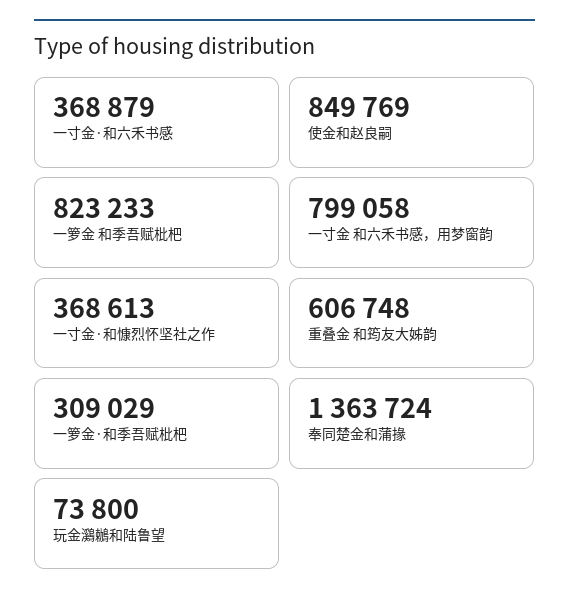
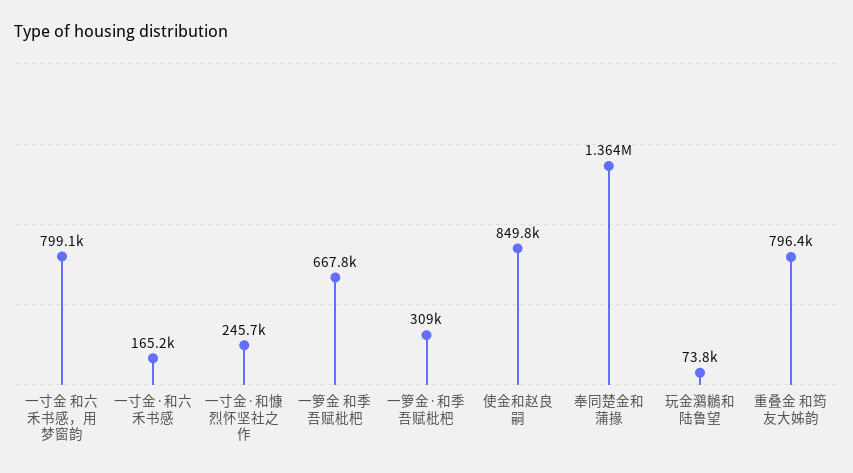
一寸金·和六禾书感: 368879 -> 165200
一箩金 和季吾赋枇杷: 823233 -> 667800
一寸金·和慷烈怀坚社之作: 368613 -> 245700
重叠金 和筠友大姊韵: 606748 -> 796400

